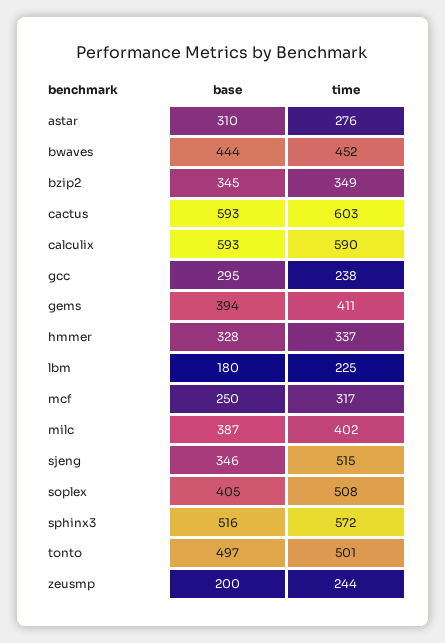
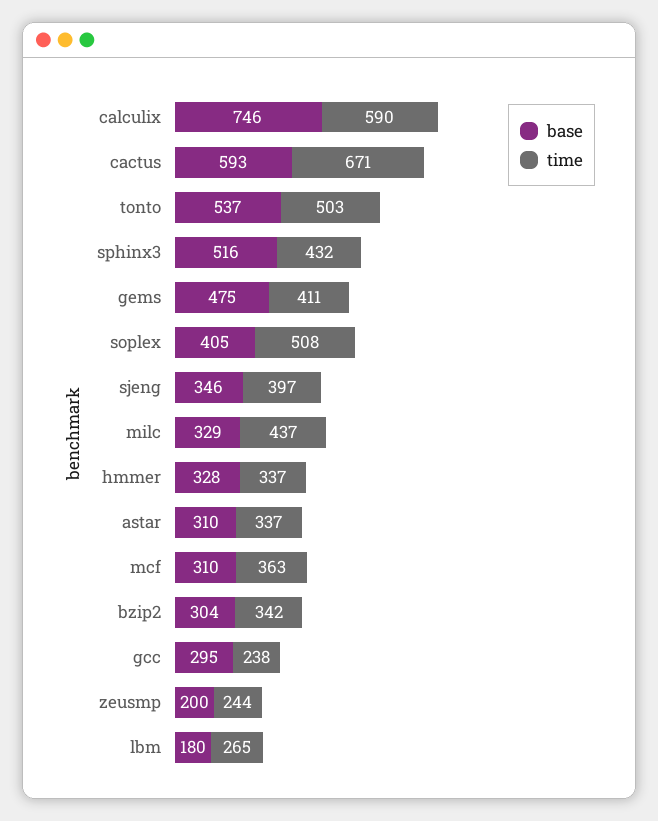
time, astar: 276 -> 337
base, bwaves: 444 -> none
time, bwaves: 452 -> none
base, bzip2: 345 -> 304
time, bzip2: 349 -> 342
time, cactus: 603 -> 671
base, calculix: 593 -> 746
base, gems: 394 -> 475
time, lbm: 225 -> 265
base, mcf: 250 -> 310
time, mcf: 317 -> 363
base, milc: 387 -> 329
time, milc: 402 -> 437
time, sjeng: 515 -> 397
time, sphinx3: 572 -> 432
base, tonto: 497 -> 537
time, tonto: 501 -> 503

